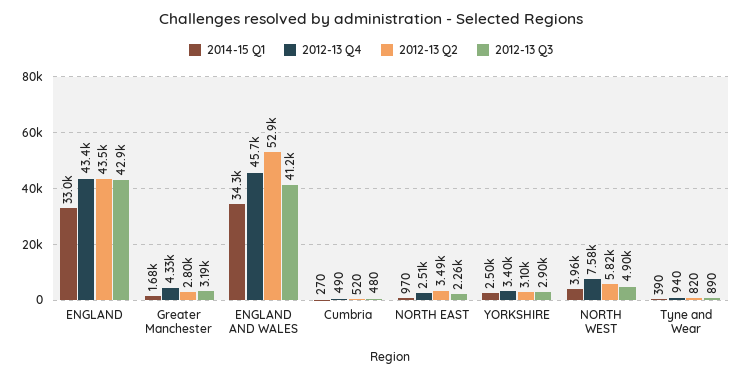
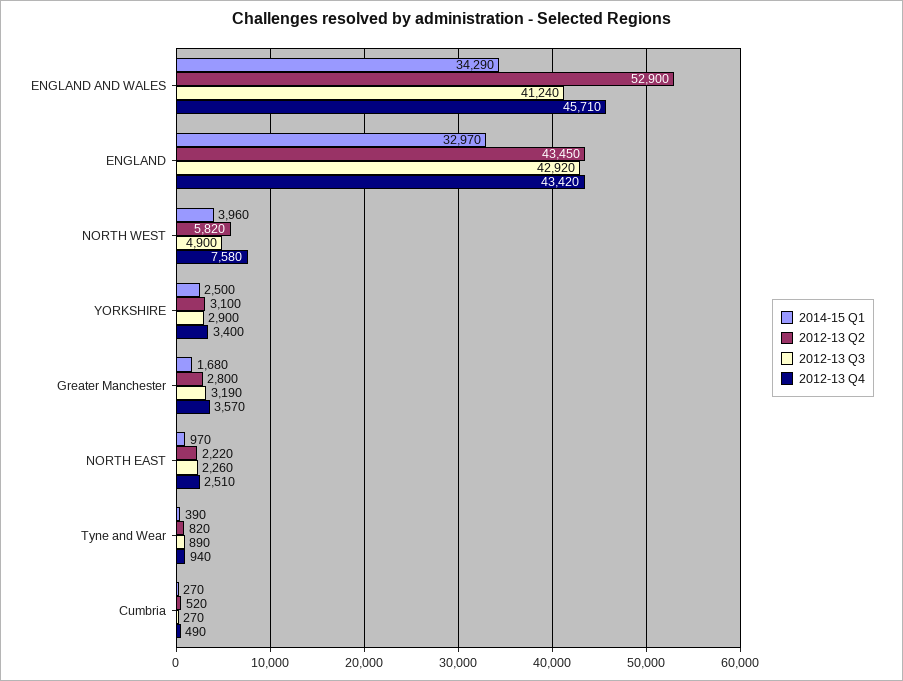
2012-13 Q4, Greater Manchester: 4330 -> 3570
2012-13 Q3, Cumbria: 480 -> 270
2012-13 Q2, NORTH EAST: 3490 -> 2220

